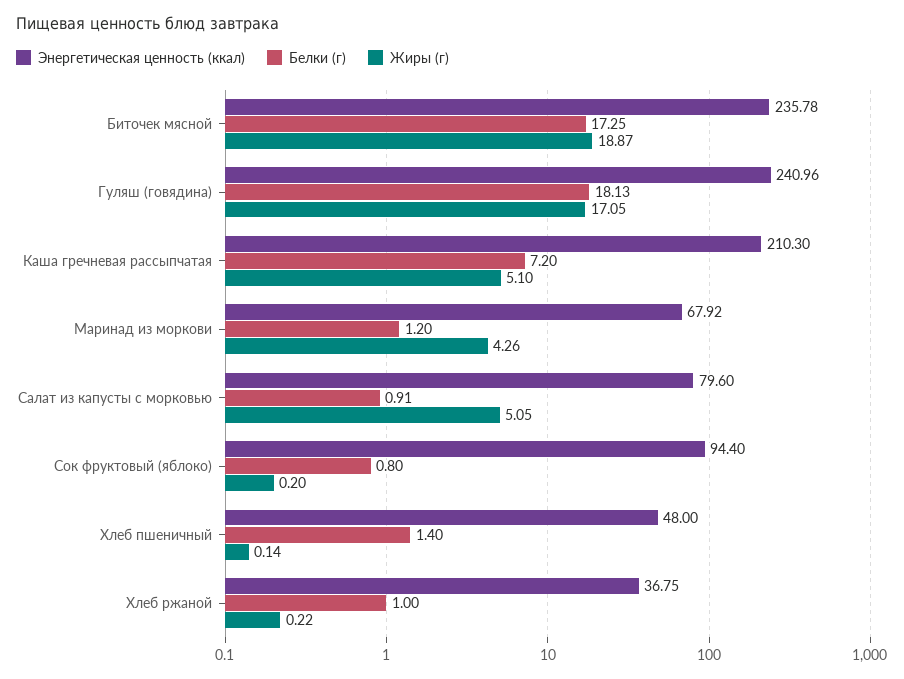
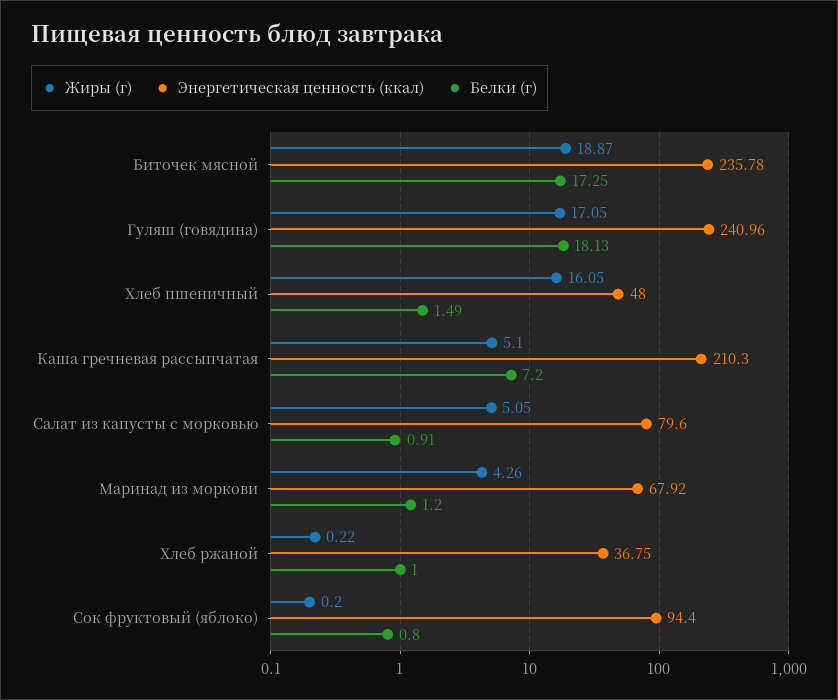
Белки (г), Хлеб пшеничный: 1.4 -> 1.49
Жиры (г), Хлеб пшеничный: 0.14 -> 16.05

